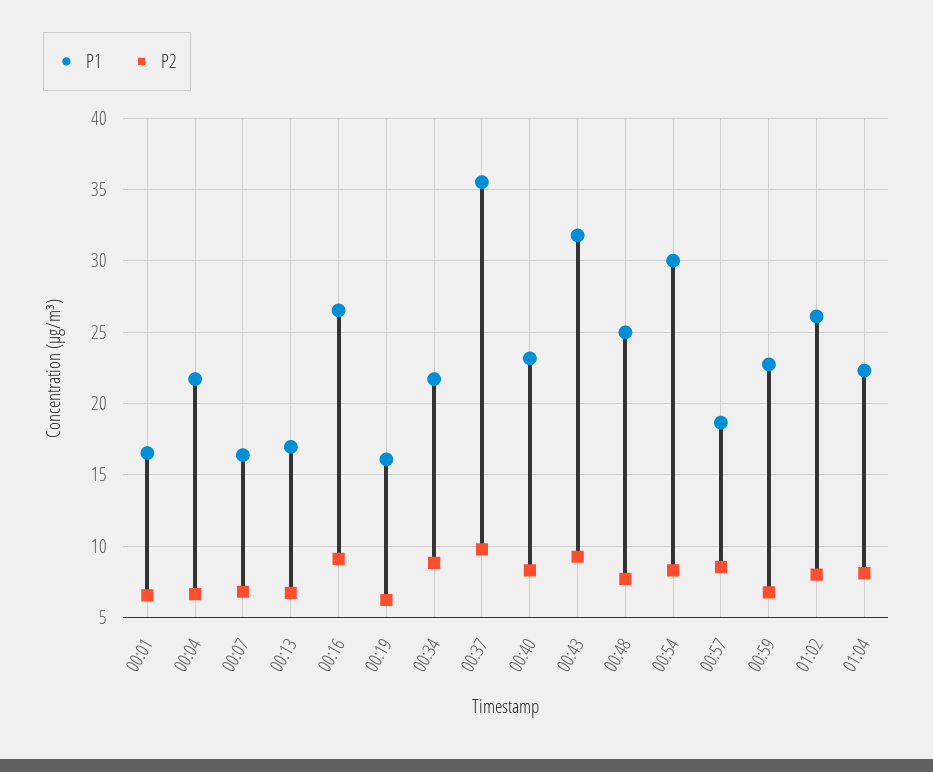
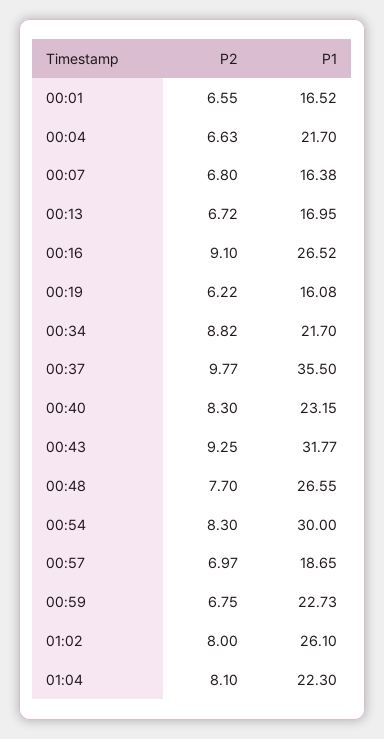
P1, 00:48: 25 -> 26.55
P2, 00:57: 8.5 -> 6.97

